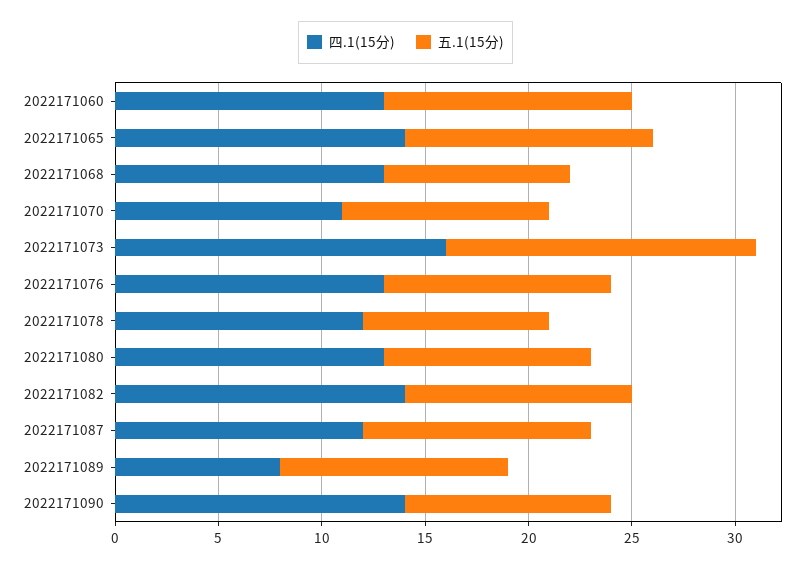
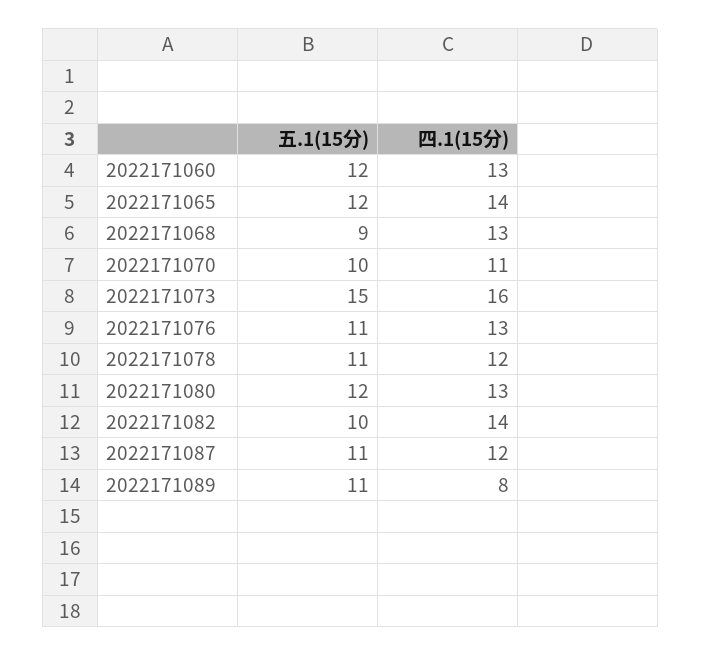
五.1(15分), 2022171078: 9 -> 11
五.1(15分), 2022171080: 10 -> 12
五.1(15分), 2022171082: 11 -> 10
四.1(15分), 2022171090: 14 -> none
五.1(15分), 2022171090: 10 -> none

